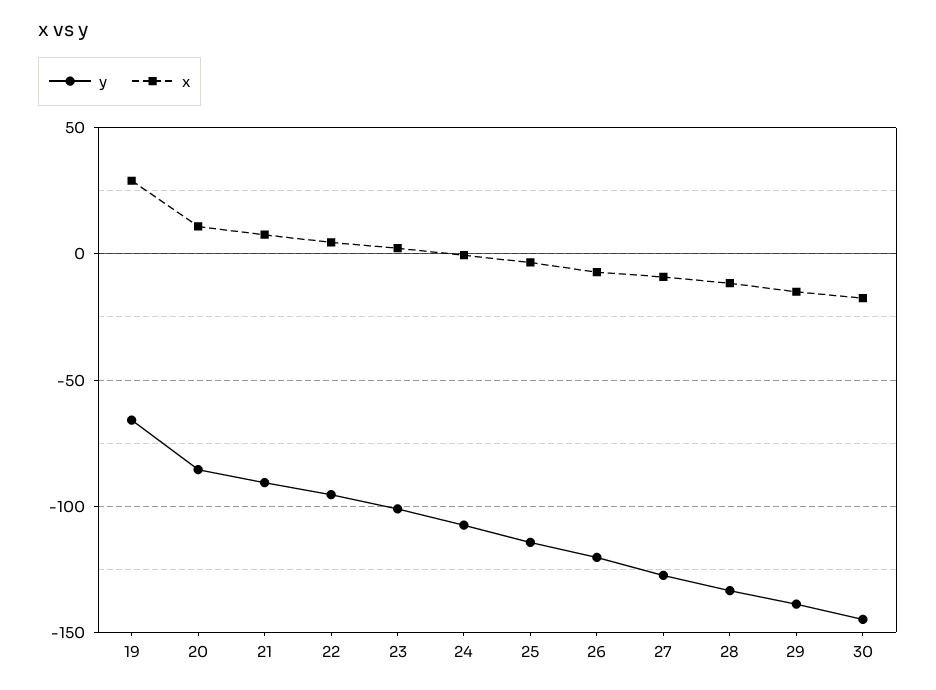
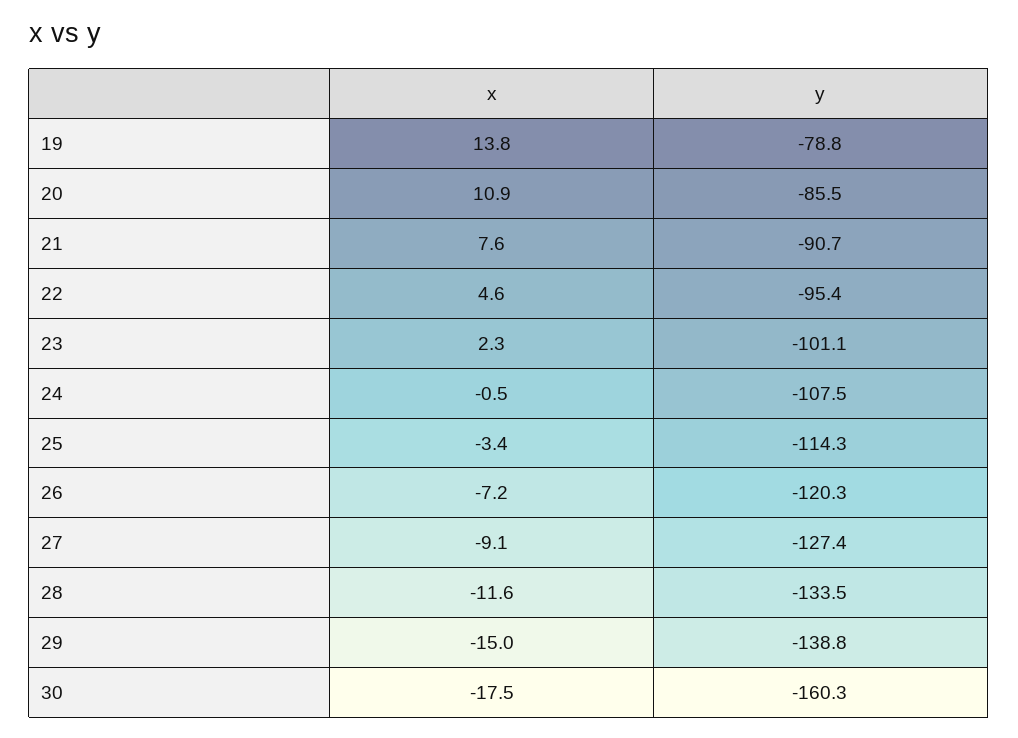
y, 19: -65 -> -78.8
x, 19: 30 -> 13.8
y, 30: -145 -> -160.3

